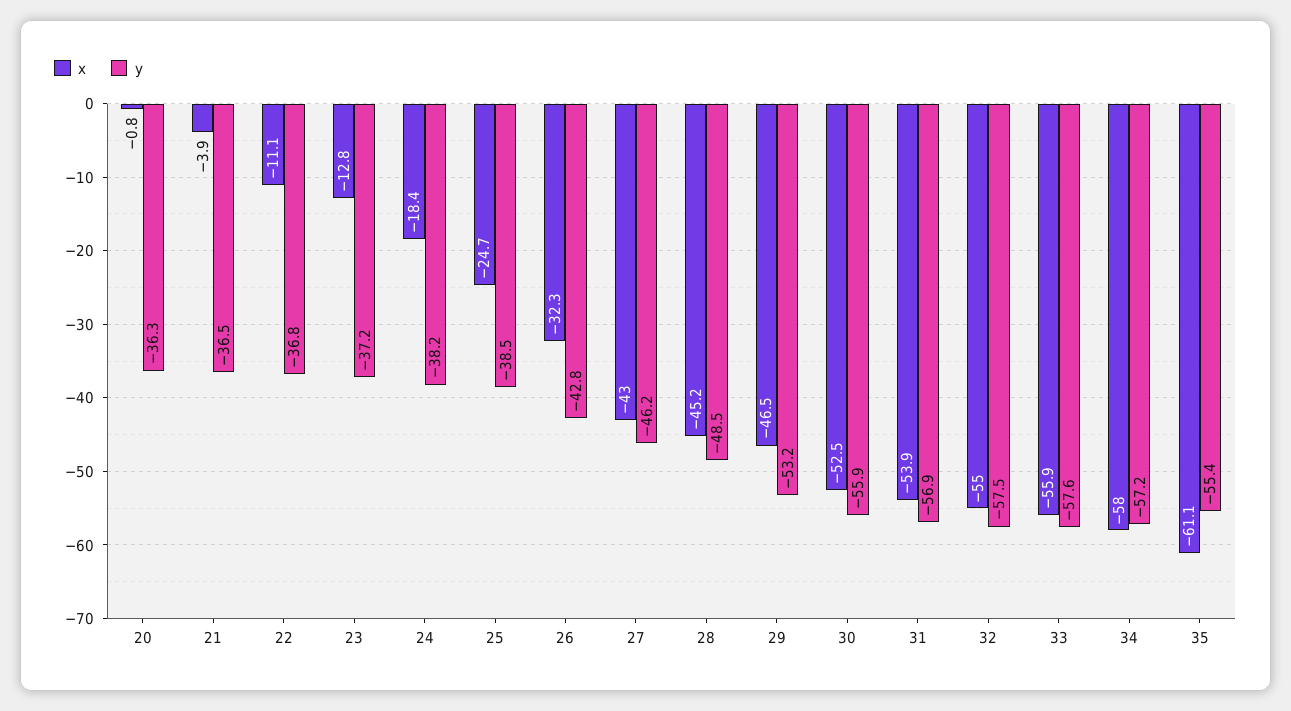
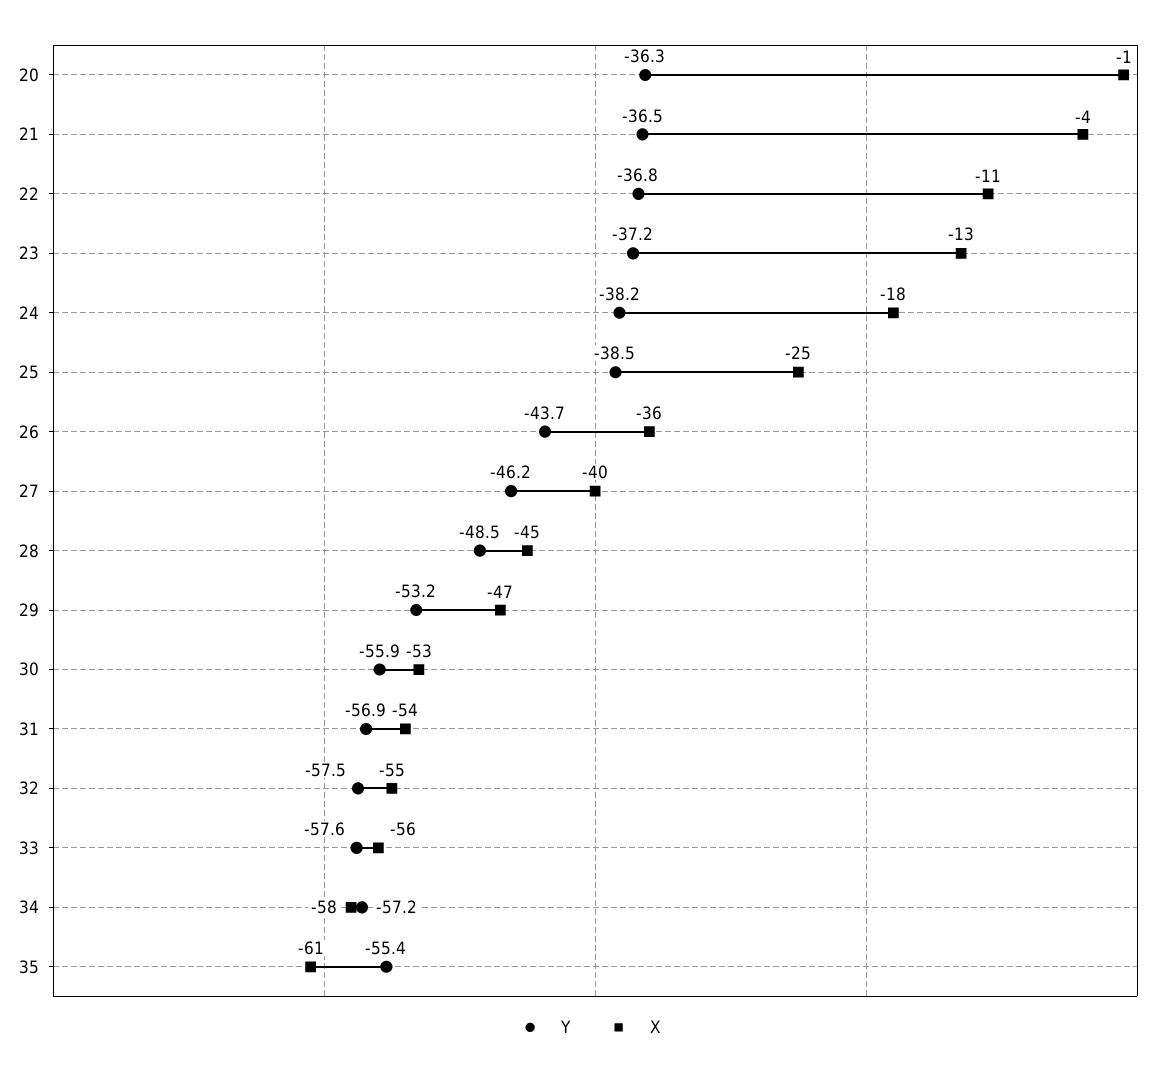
x, 26: -32.3 -> -36
y, 26: -42.8 -> -43.7
x, 27: -43 -> -40

